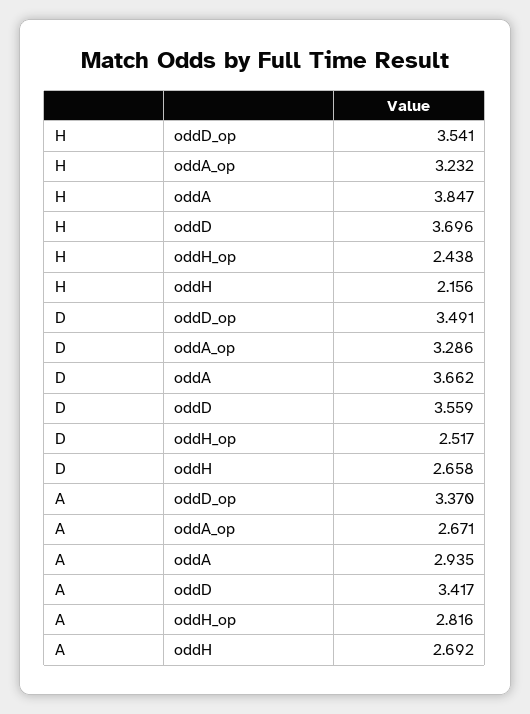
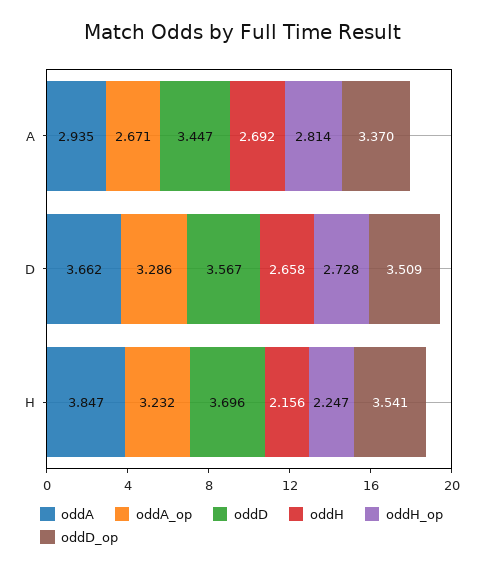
oddH_op, H: 2.438 -> 2.247
oddD_op, D: 3.491 -> 3.509
oddD, D: 3.559 -> 3.567
oddH_op, D: 2.517 -> 2.728
oddD, A: 3.417 -> 3.447
oddH_op, A: 2.816 -> 2.814

